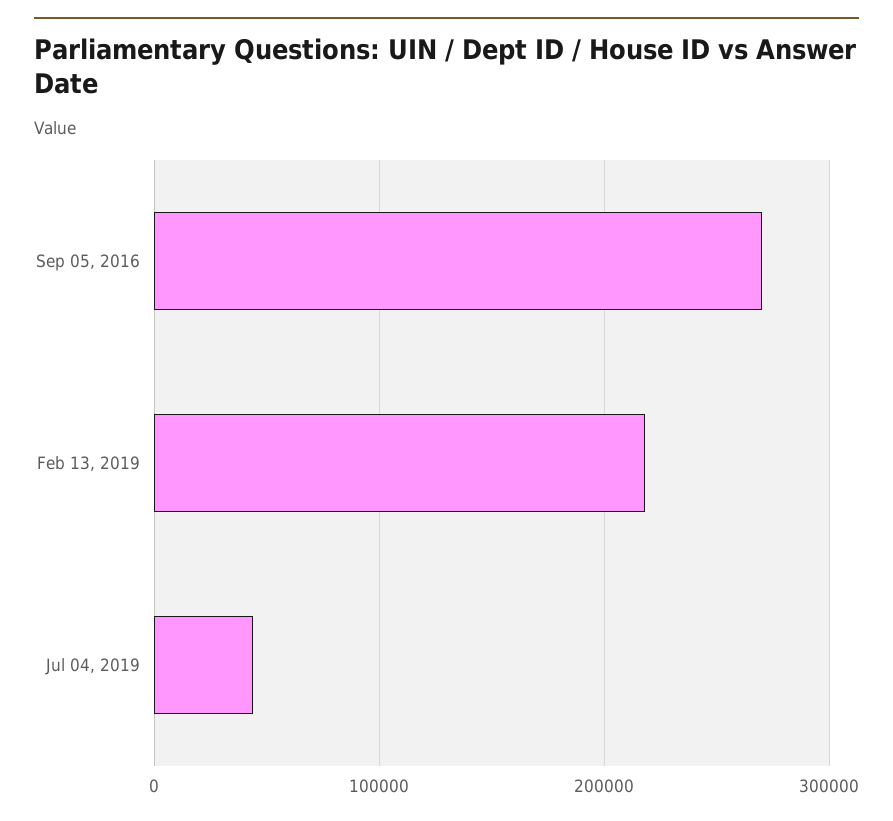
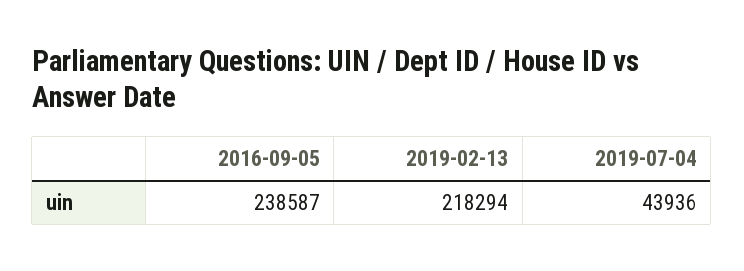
Sep 05, 2016: 270000 -> 238587

